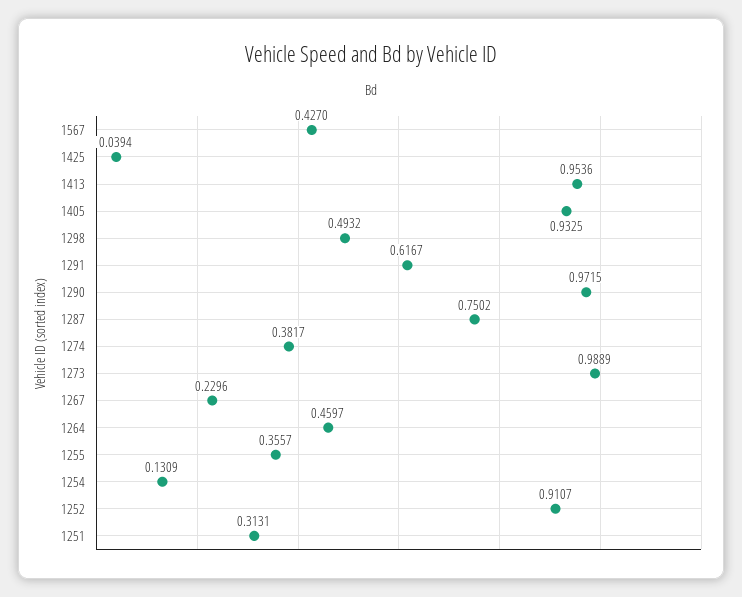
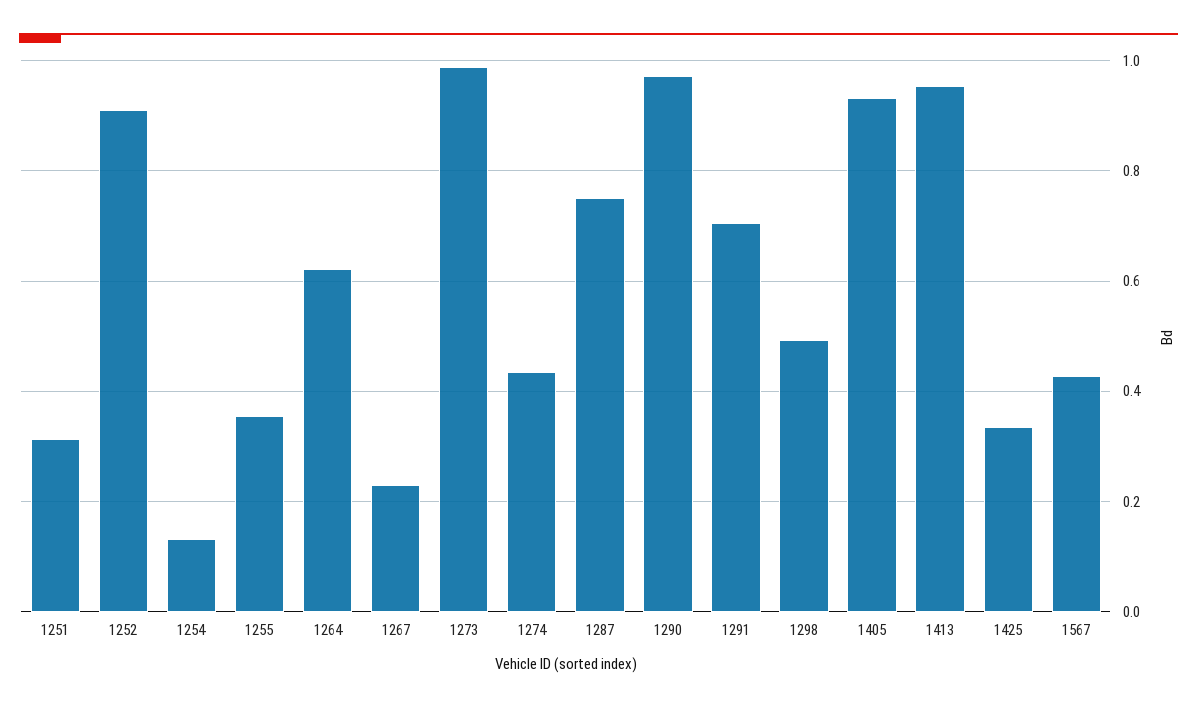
1425: 0.0394 -> 0.34
1291: 0.6167 -> 0.7
1274: 0.3817 -> 0.44
1264: 0.4597 -> 0.62

